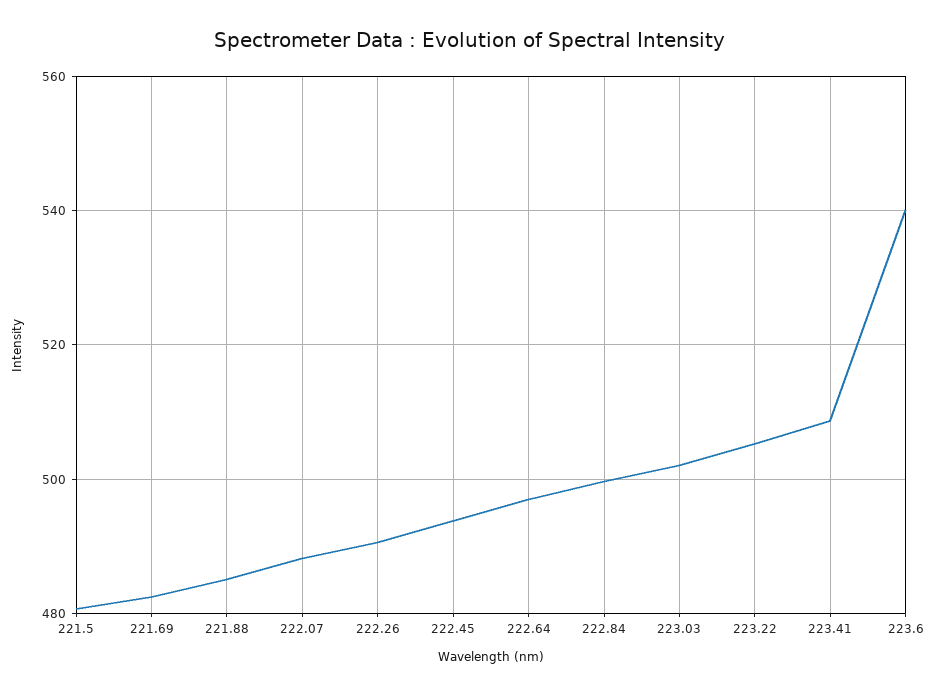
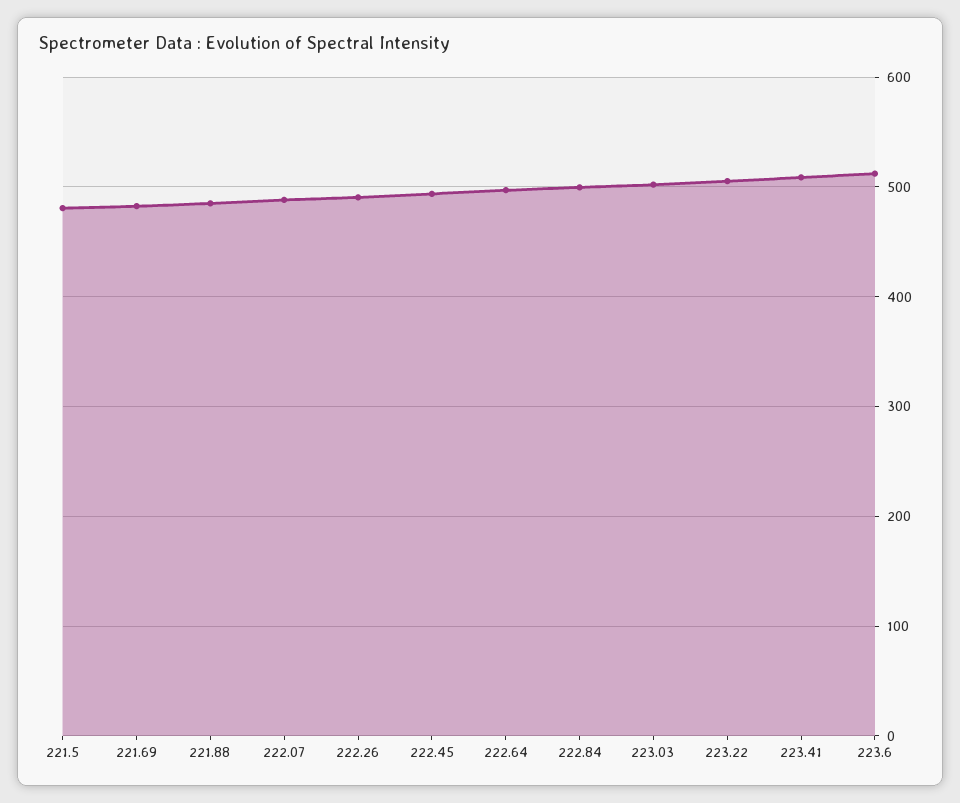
223.6: 540 -> 510

